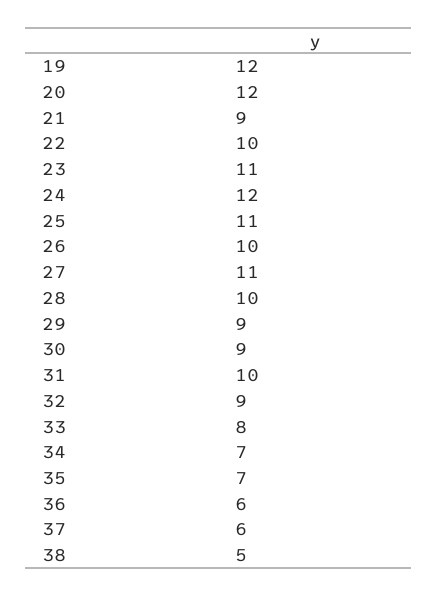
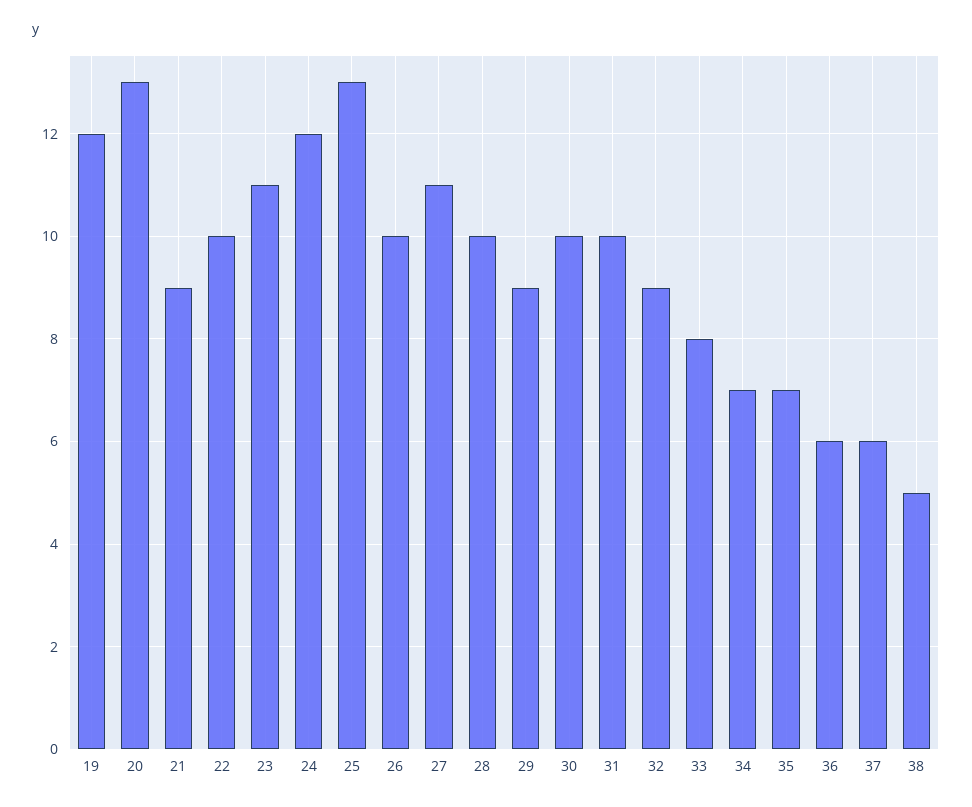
20: 12 -> 13
25: 11 -> 13
30: 9 -> 10

